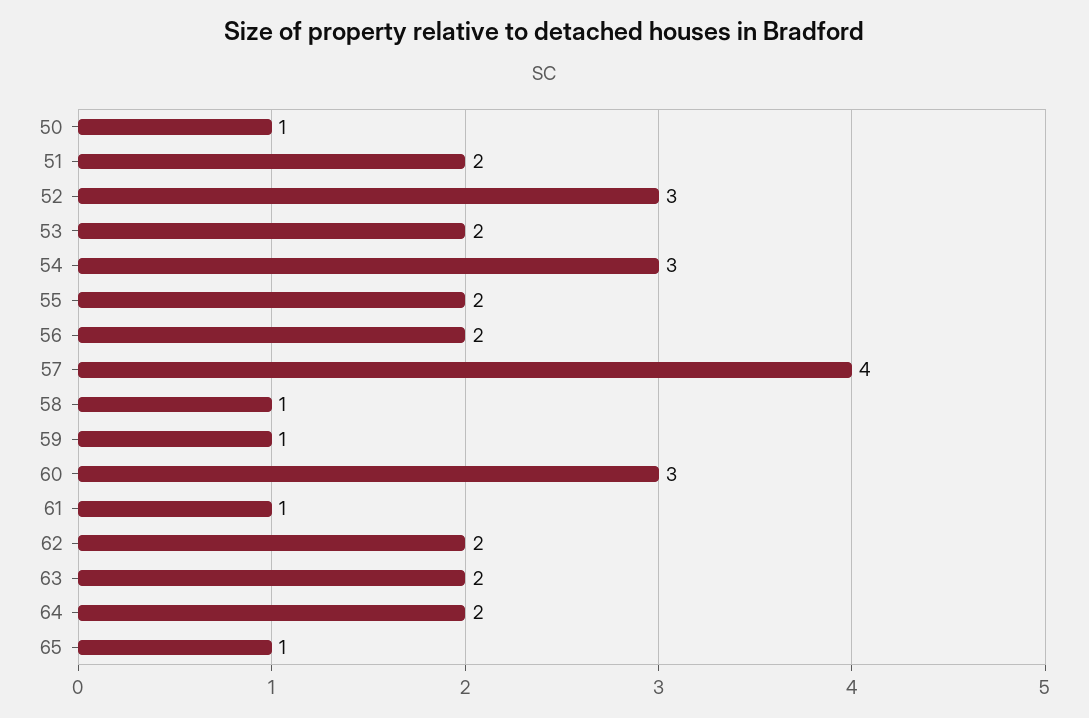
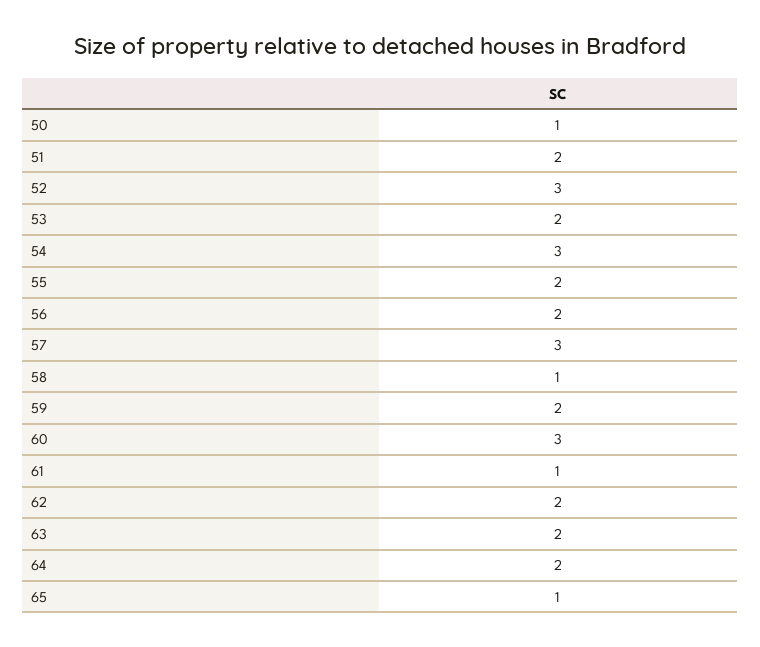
57: 4 -> 3
59: 1 -> 2

